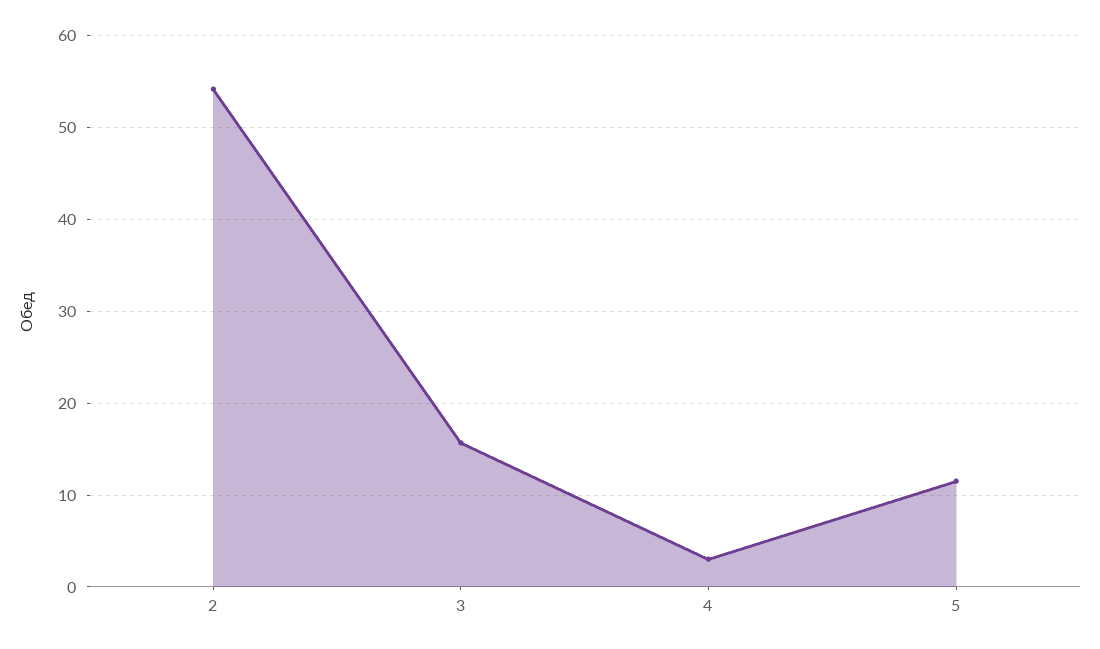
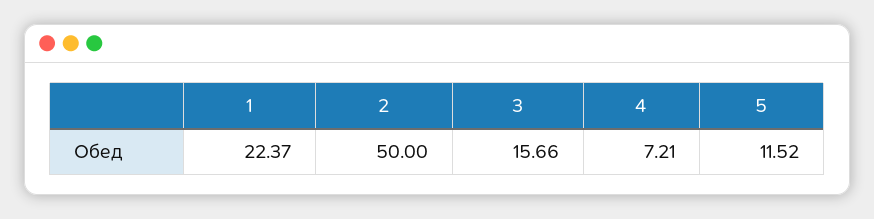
2: 54 -> 50
4: 3 -> 7.21
1: none -> 22.37

